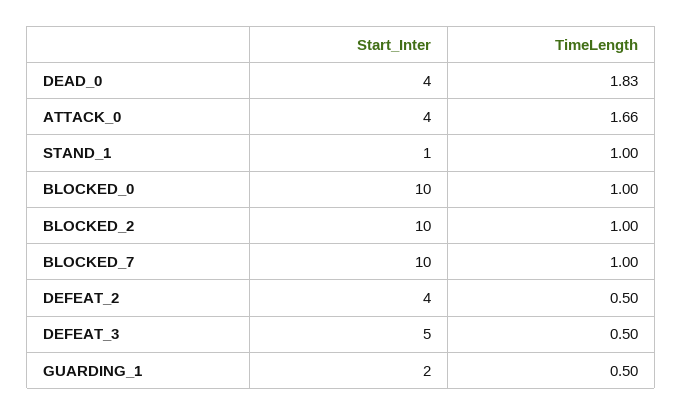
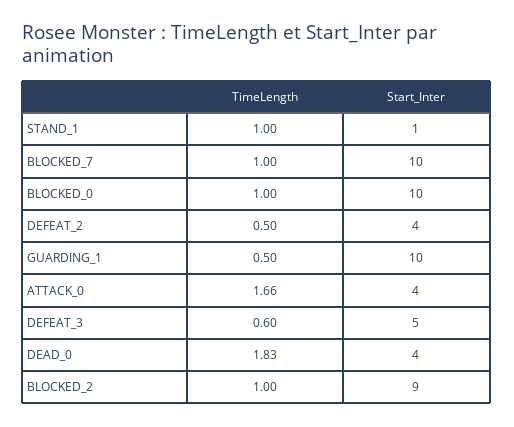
Start_Inter, BLOCKED_2: 10 -> 9
TimeLength, DEFEAT_3: 0.5 -> 0.6
Start_Inter, GUARDING_1: 2 -> 10

